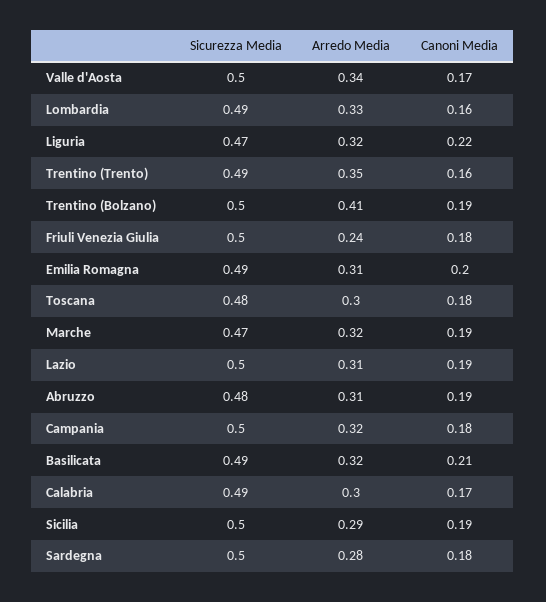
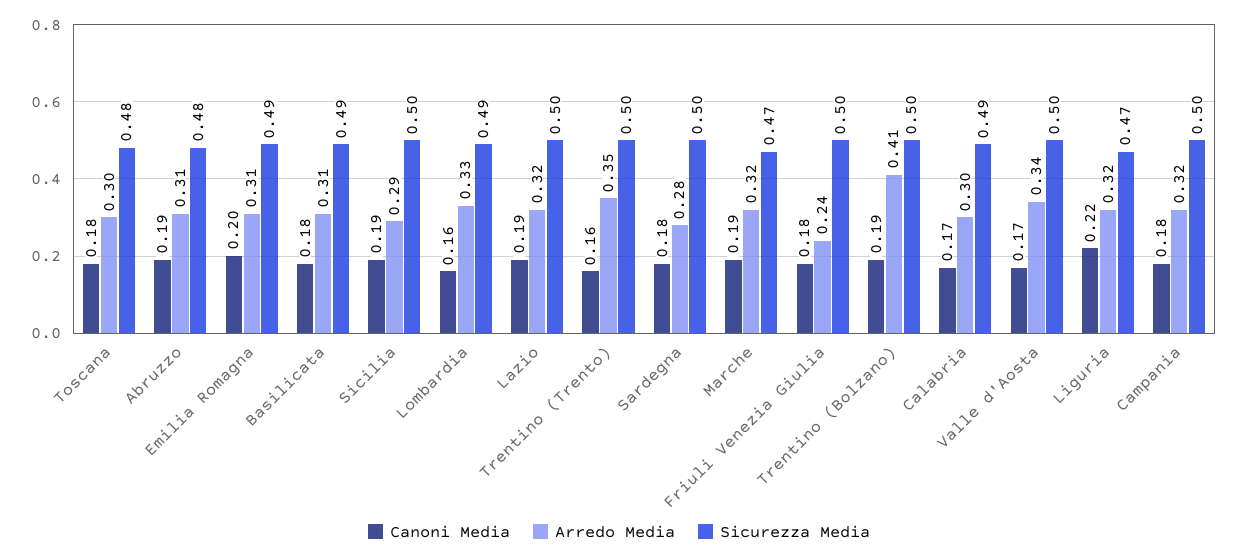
Sicurezza Media, Trentino (Trento): 0.49 -> 0.5
Arredo Media, Lazio: 0.31 -> 0.32
Arredo Media, Basilicata: 0.32 -> 0.31
Canoni Media, Basilicata: 0.21 -> 0.18

